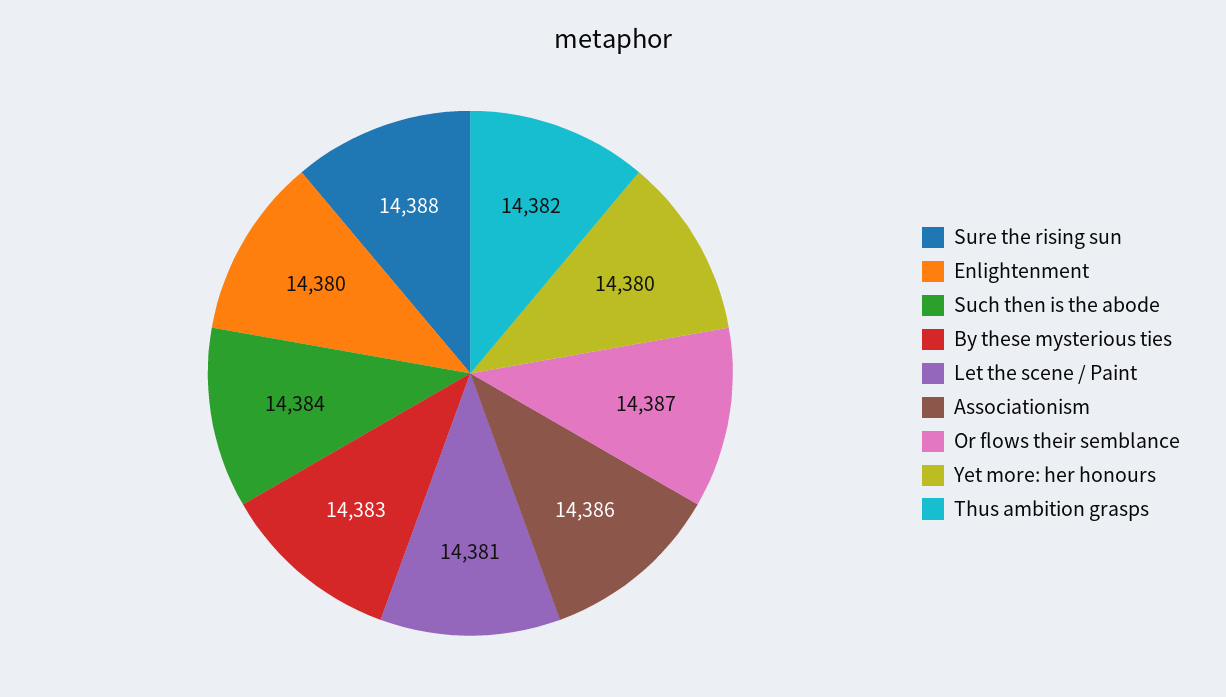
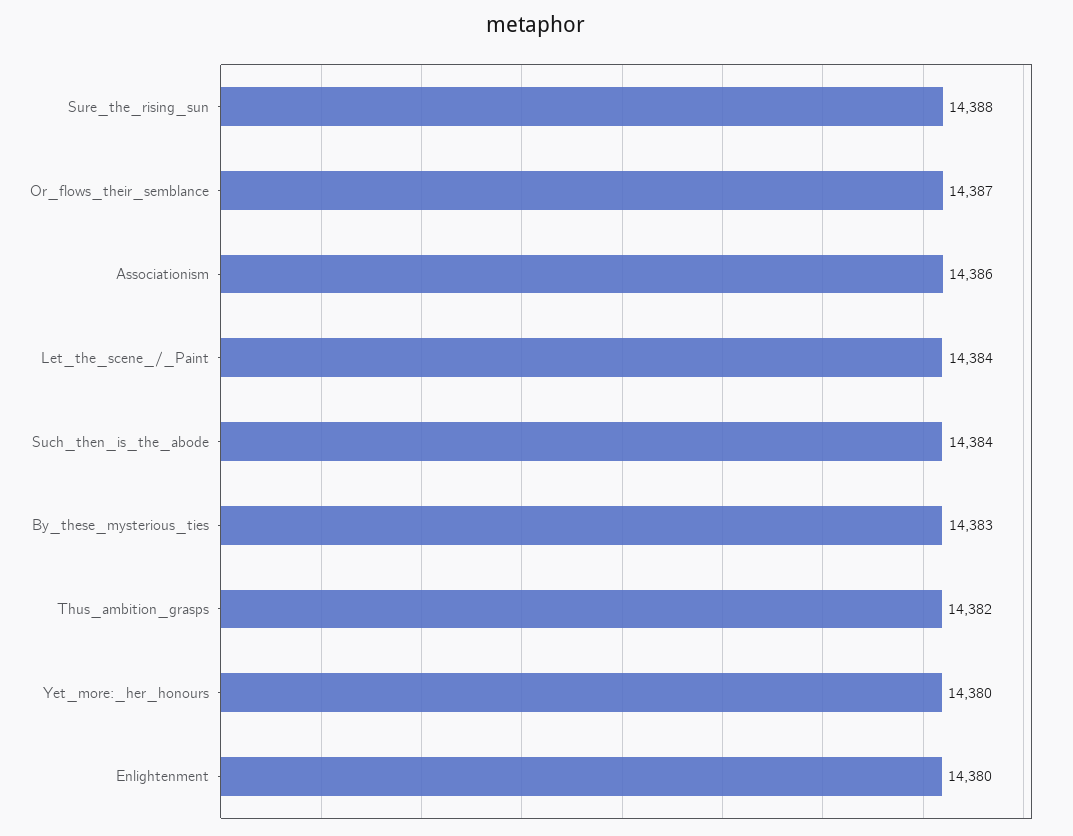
Let the scene / Paint: 14381 -> 14384

